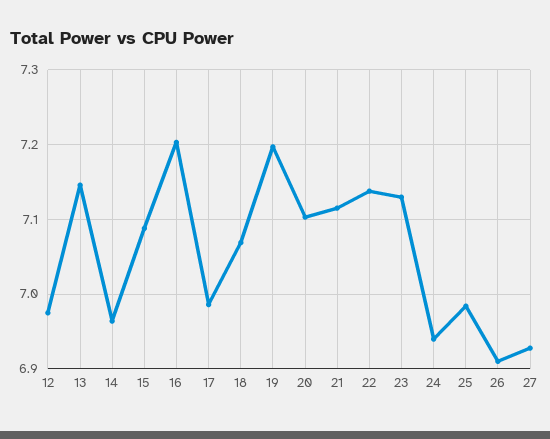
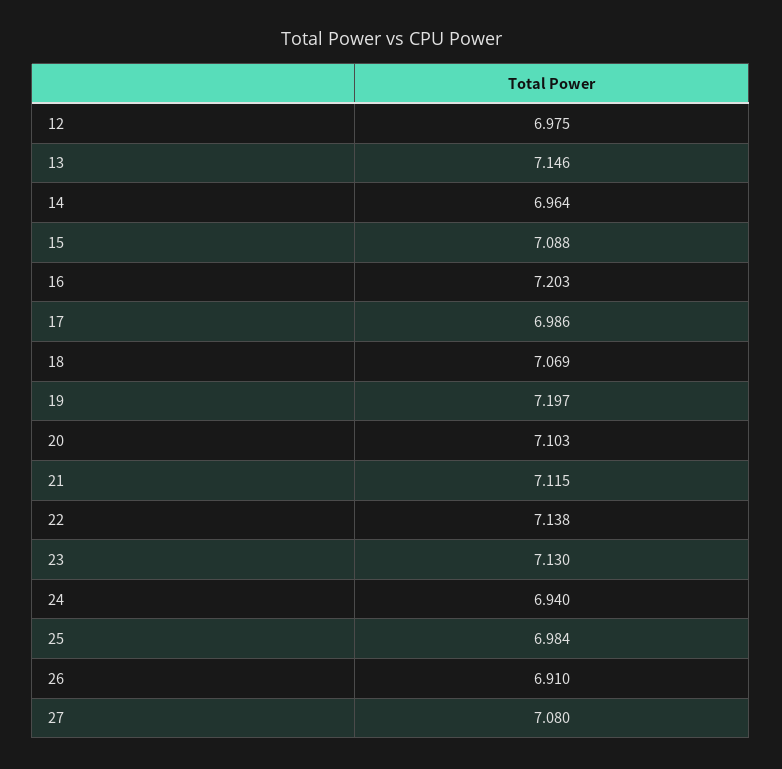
27: 6.93 -> 7.08

